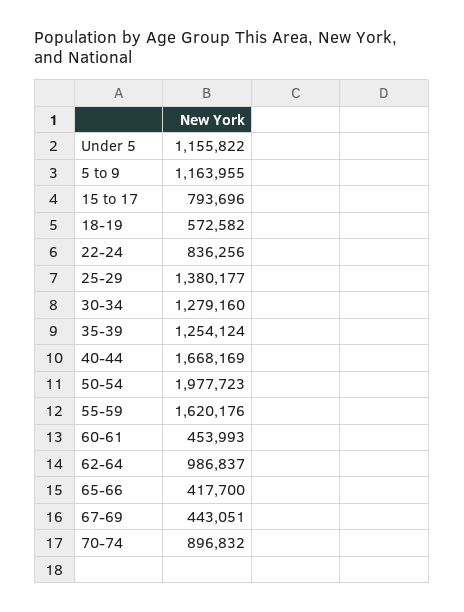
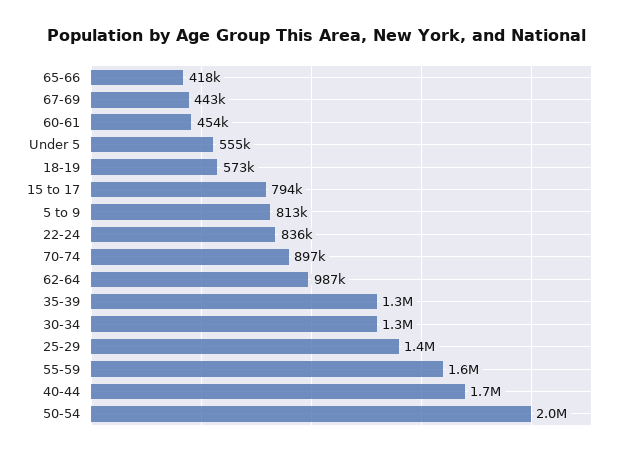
Under 5: 1155822 -> 555000
5 to 9: 1163955 -> 813000

